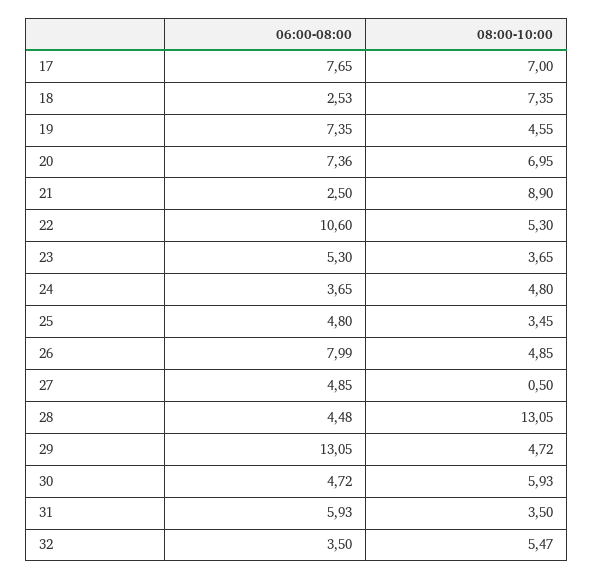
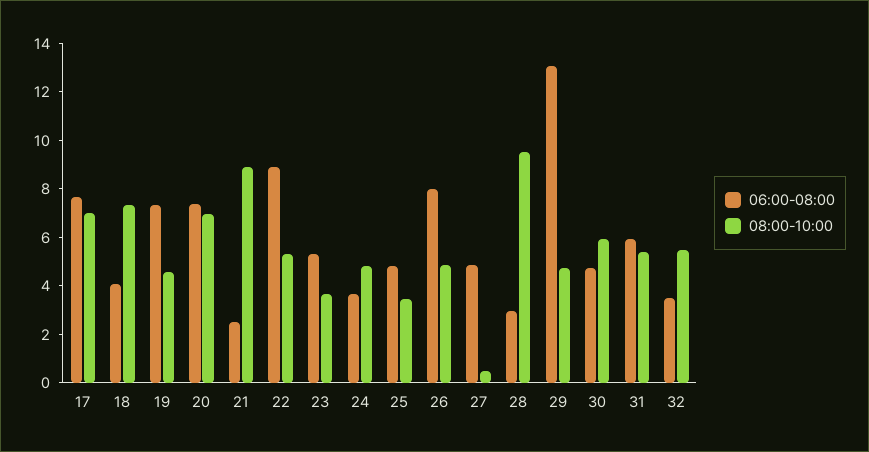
06:00-08:00, 18: 2.53 -> 4
06:00-08:00, 22: 10.6 -> 9
06:00-08:00, 28: 4.48 -> 3
08:00-10:00, 28: 13.05 -> 9.5
08:00-10:00, 31: 3.5 -> 5.5

